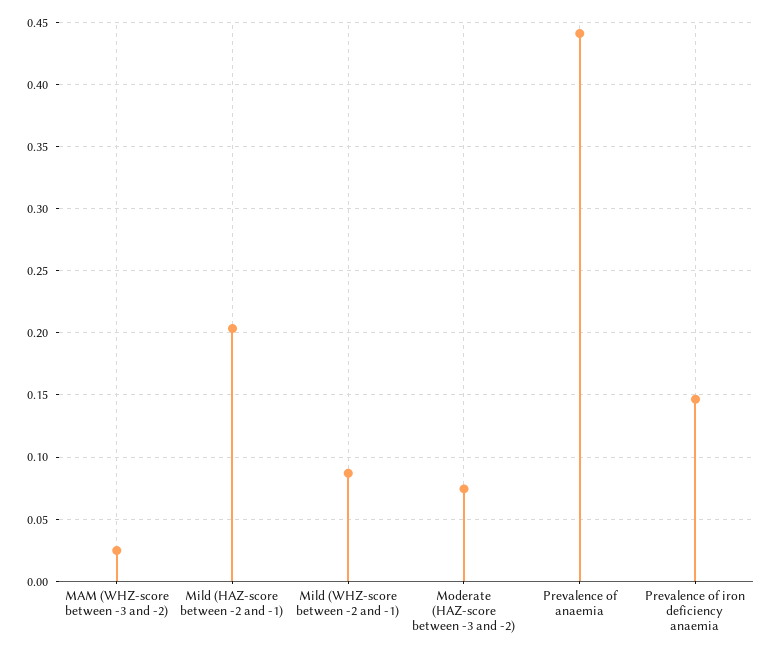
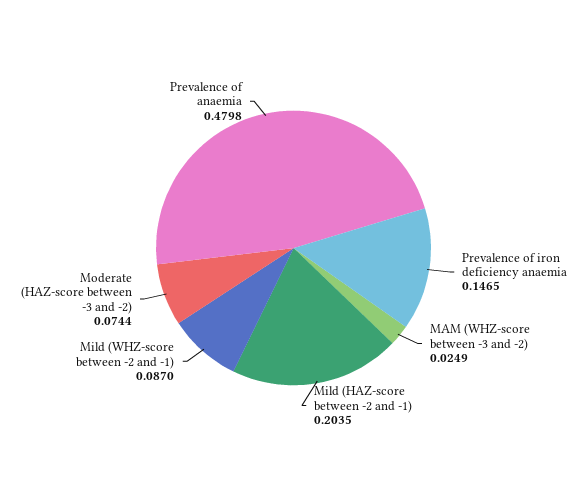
Prevalence of anaemia: 0.44 -> 0.4798

